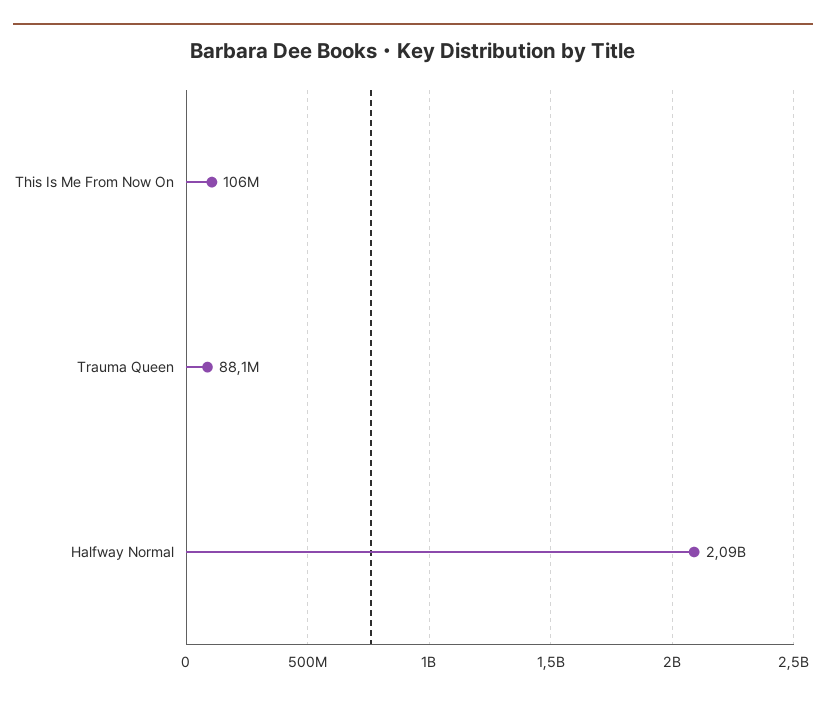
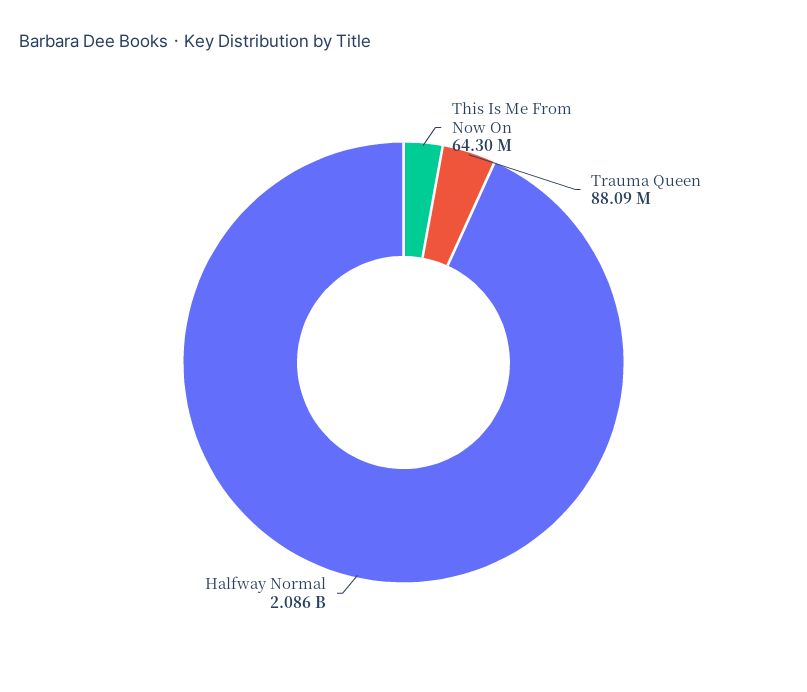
This Is Me From Now On: 106000000 -> 64300000

